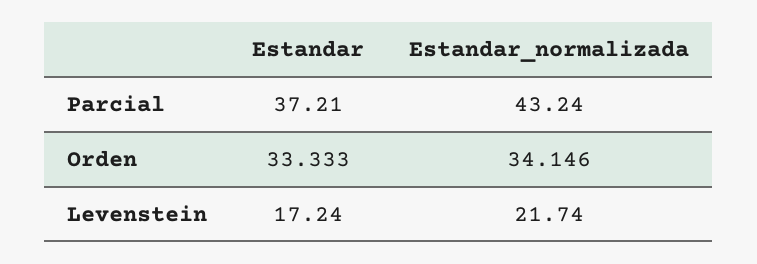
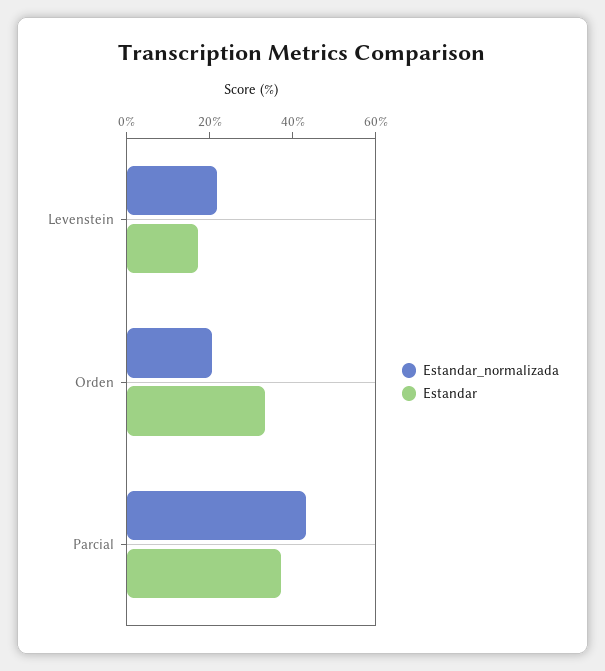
Estandar_normalizada, Orden: 34.146 -> 20

